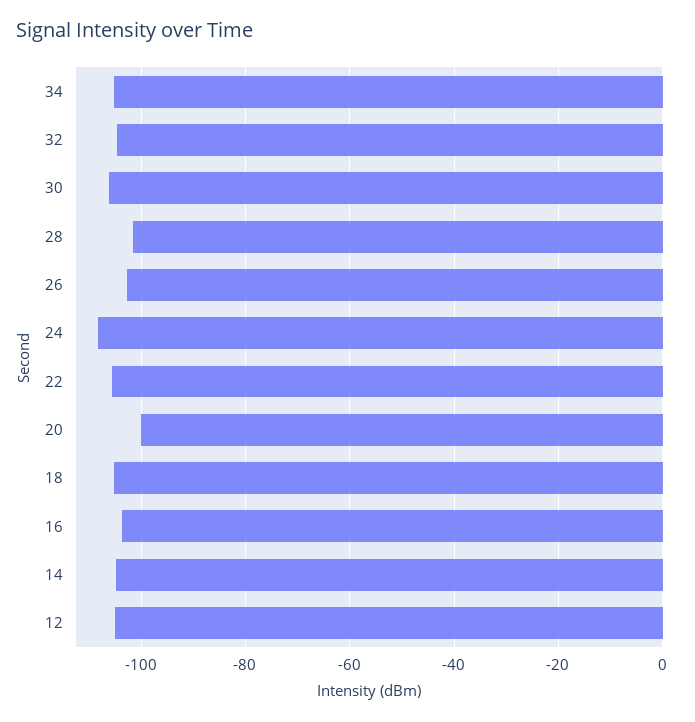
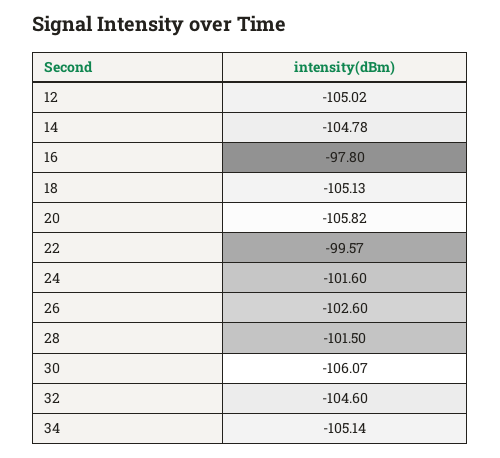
24: -108 -> -101.6
22: -106 -> -99.57
20: -100 -> -105.82
16: -104 -> -97.8

